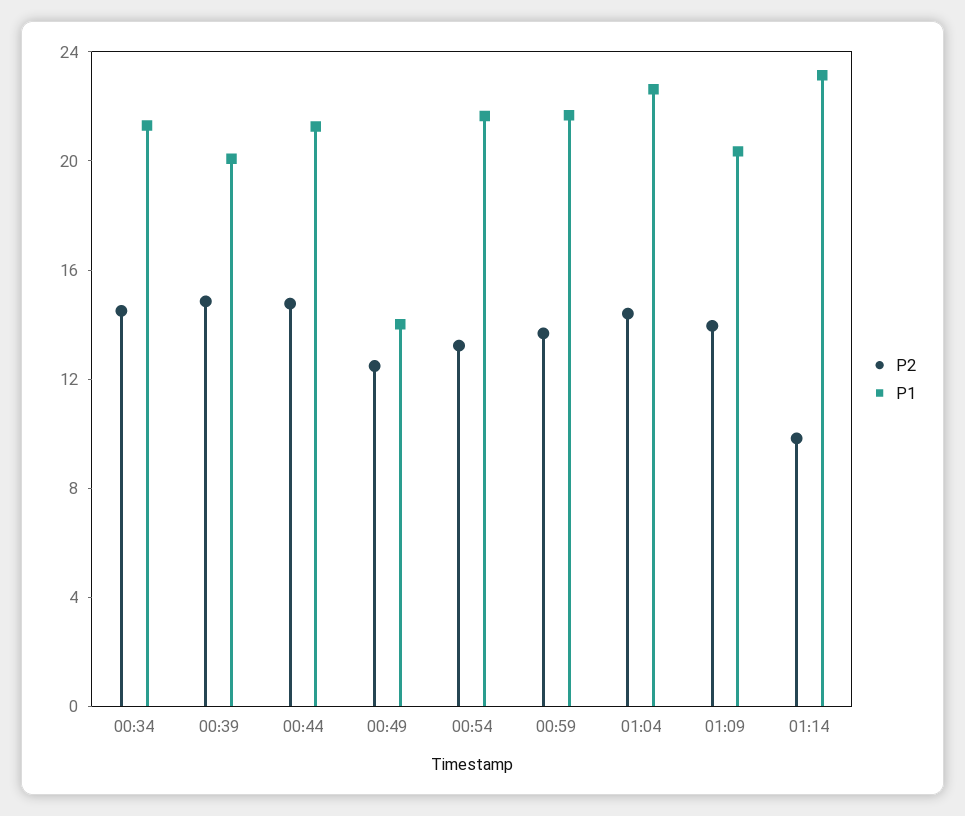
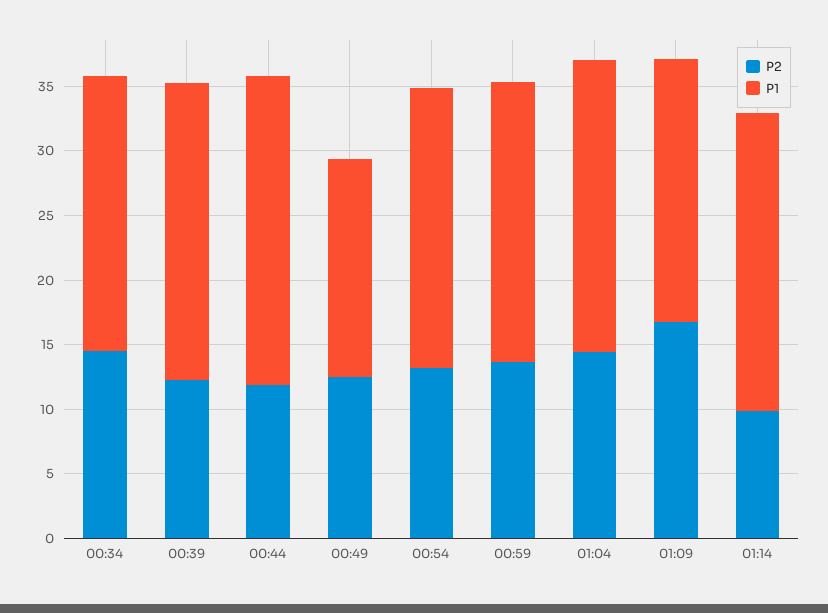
P2, 00:39: 15 -> 12
P1, 00:39: 20 -> 23
P2, 00:44: 15 -> 12
P1, 00:44: 21 -> 24
P1, 00:49: 14 -> 17
P2, 01:09: 14 -> 17

